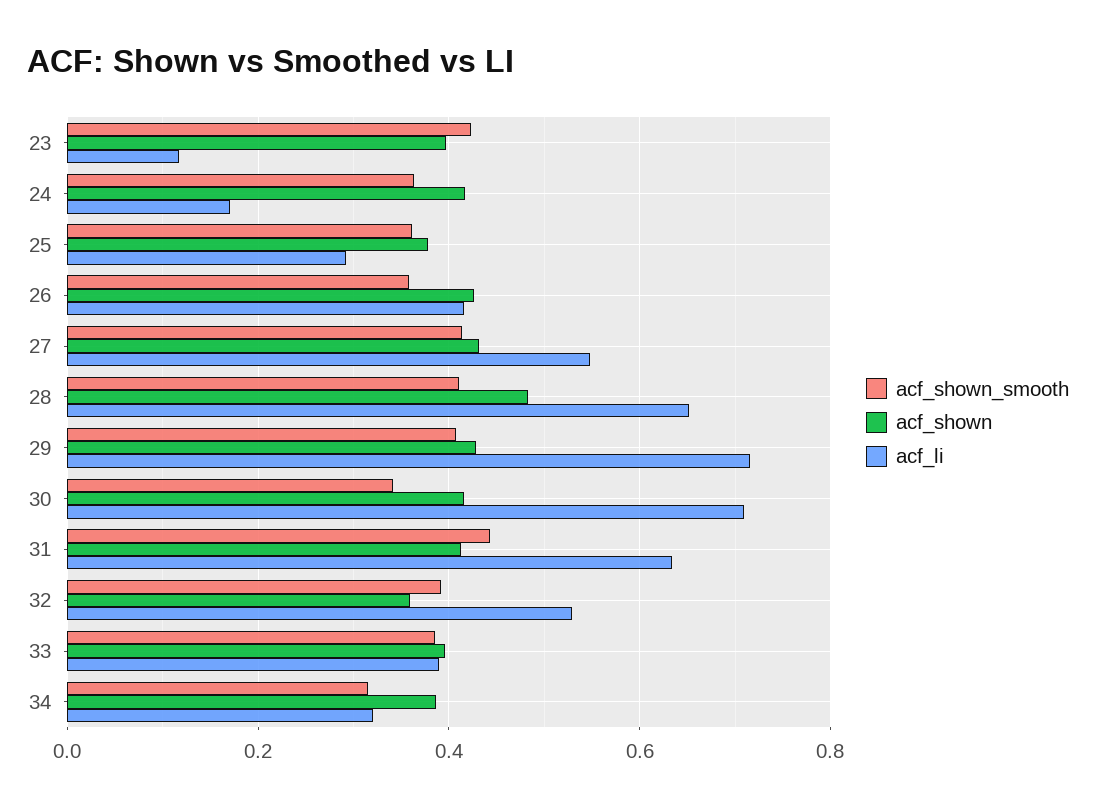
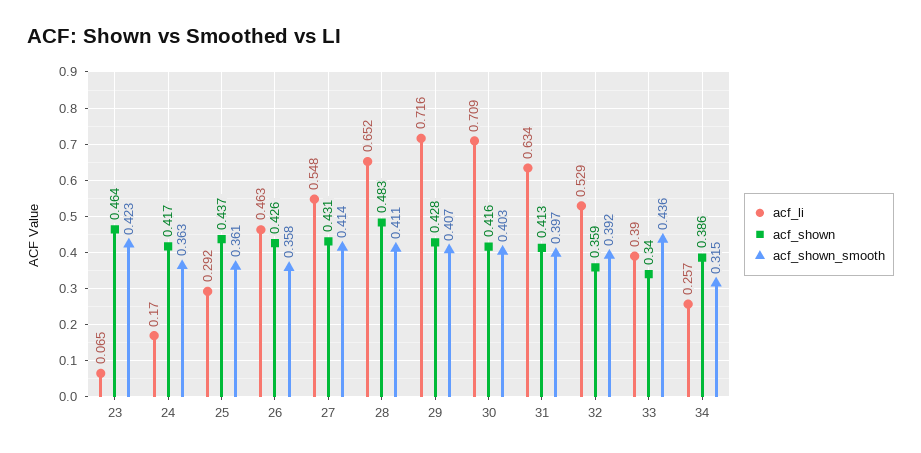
acf_shown, 23: 0.4 -> 0.464
acf_li, 23: 0.12 -> 0.065
acf_shown, 25: 0.38 -> 0.437
acf_li, 26: 0.42 -> 0.463
acf_shown_smooth, 30: 0.34 -> 0.403
acf_shown_smooth, 31: 0.44 -> 0.397
acf_shown_smooth, 33: 0.38 -> 0.436
acf_shown, 33: 0.4 -> 0.34
acf_li, 34: 0.32 -> 0.257

